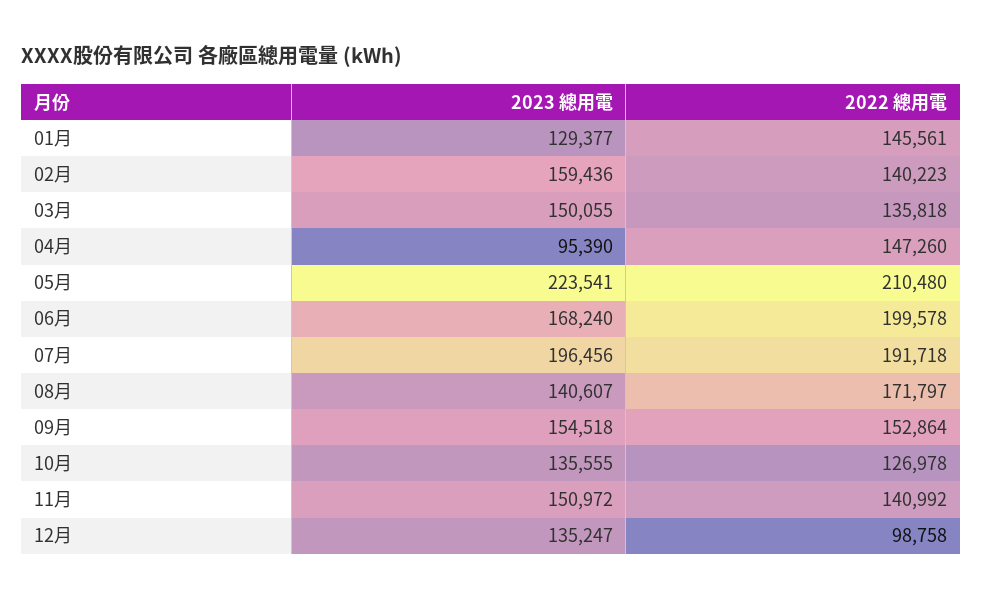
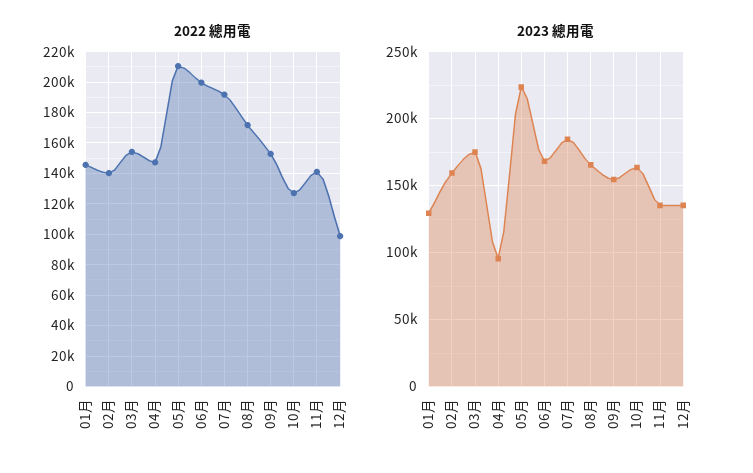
2023 總用電, 03月: 150055 -> 175000
2022 總用電, 03月: 135818 -> 155000
2023 總用電, 07月: 196456 -> 185000
2023 總用電, 08月: 140607 -> 165000
2023 總用電, 10月: 135555 -> 165000
2023 總用電, 11月: 150972 -> 135000

